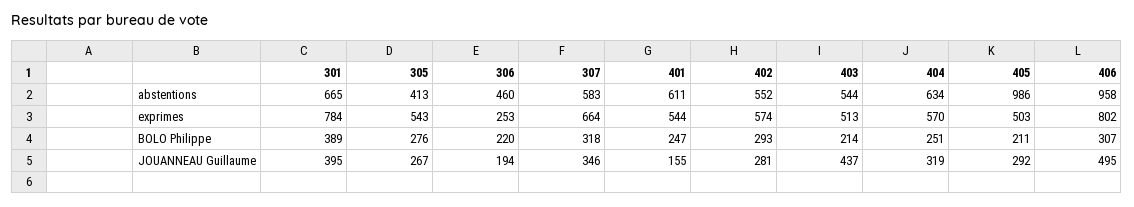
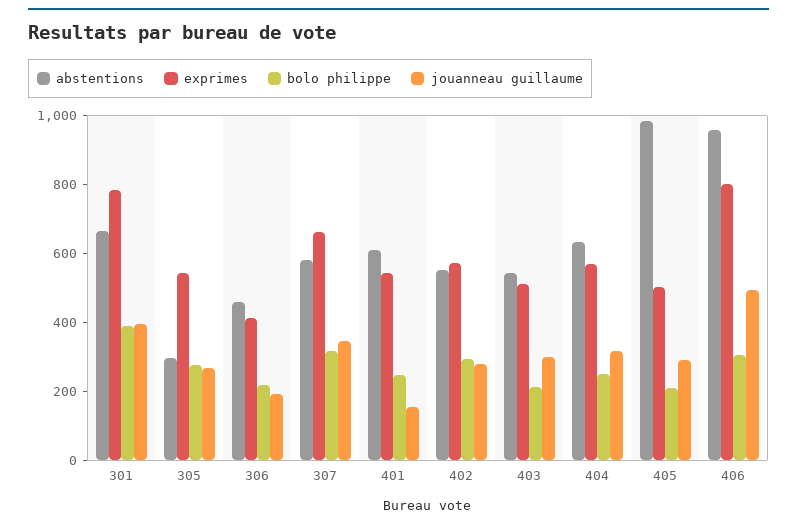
abstentions, 305: 413 -> 300
exprimes, 306: 253 -> 400
JOUANNEAU Guillaume, 403: 437 -> 300

